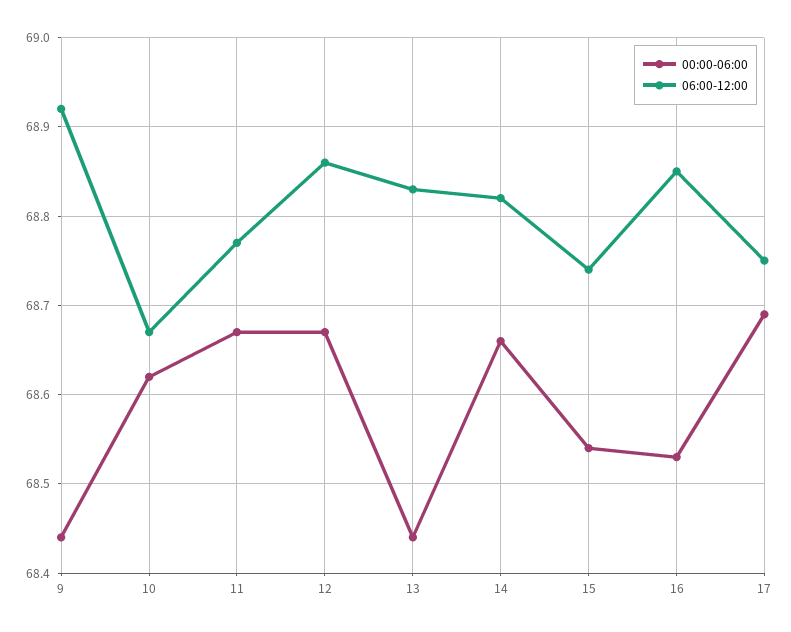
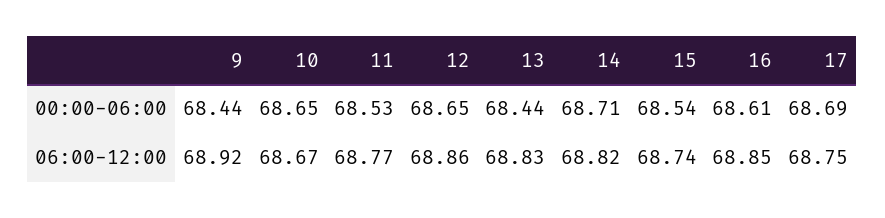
00:00-06:00, 10: 68.62 -> 68.65
00:00-06:00, 11: 68.67 -> 68.53
00:00-06:00, 12: 68.67 -> 68.65
00:00-06:00, 14: 68.66 -> 68.71
00:00-06:00, 16: 68.53 -> 68.61

